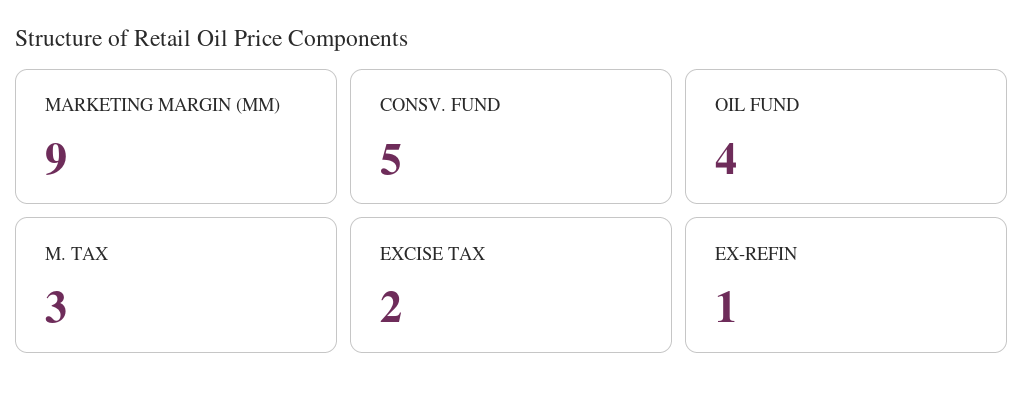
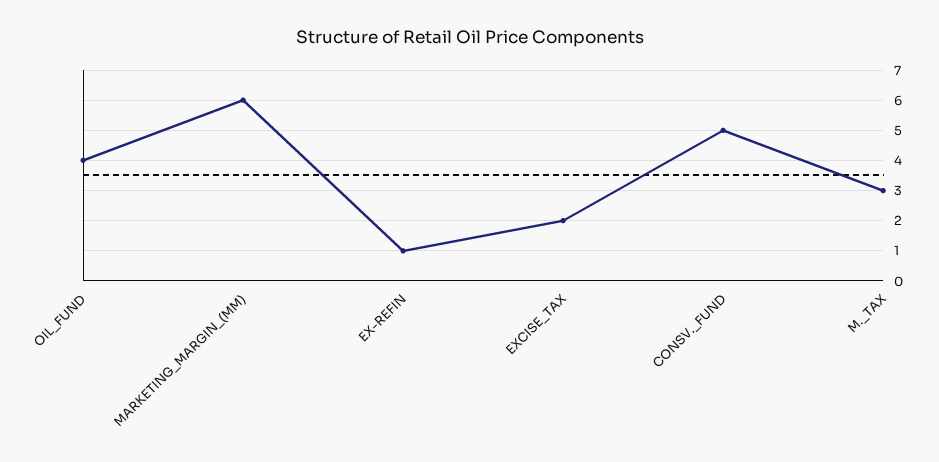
MARKETING MARGIN (MM): 9 -> 6

